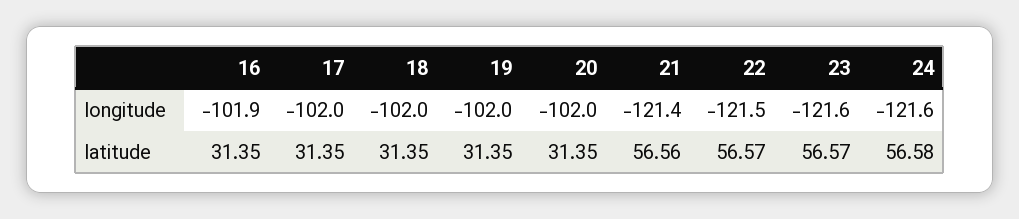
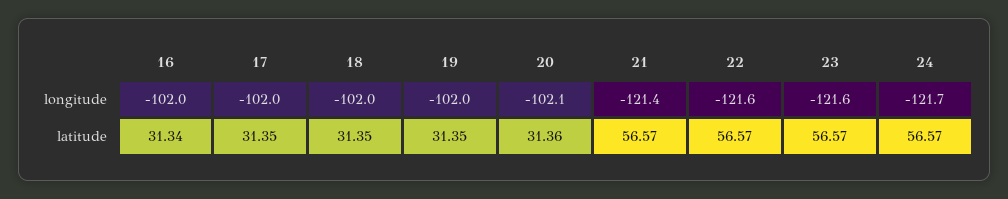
16, longitude: -101.9 -> -102
20, longitude: -102 -> -102.1
22, longitude: -121.5 -> -121.6
24, longitude: -121.6 -> -121.7
16, latitude: 31.35 -> 31.34
20, latitude: 31.35 -> 31.36
21, latitude: 56.56 -> 56.57
24, latitude: 56.58 -> 56.57

